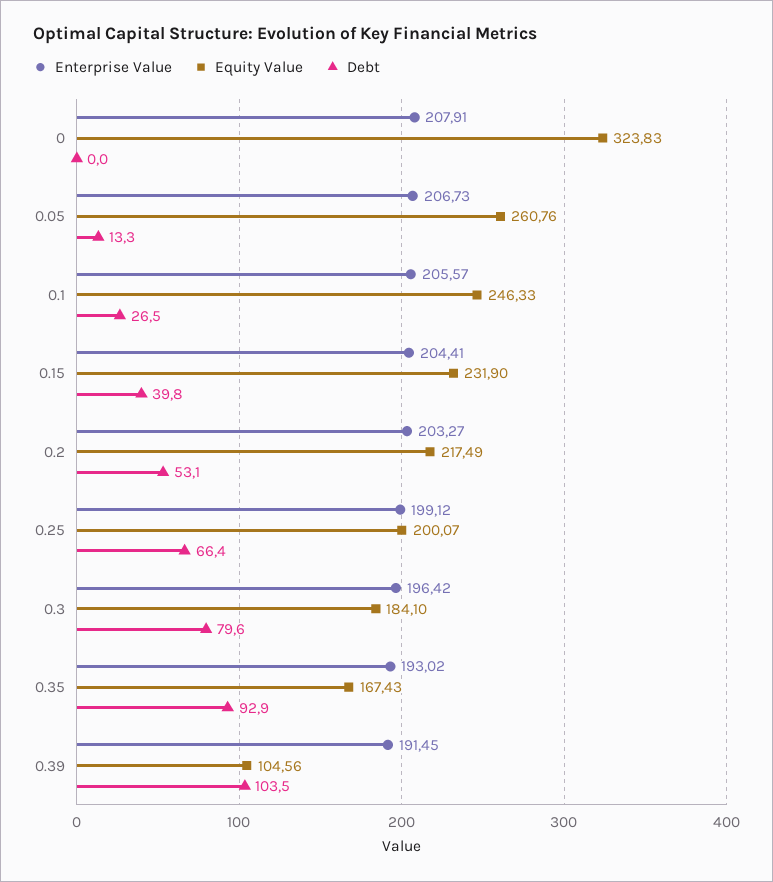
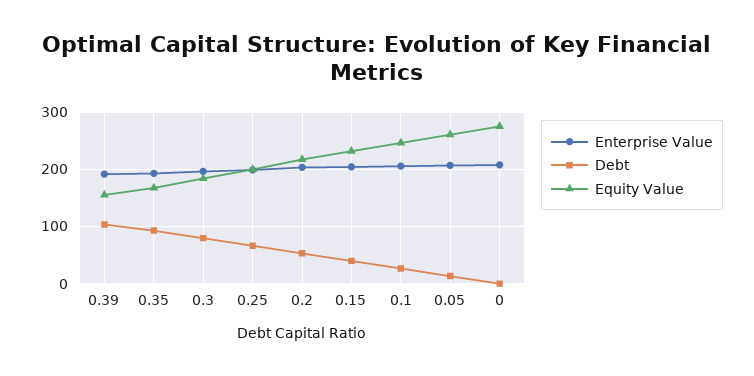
Equity Value, 0: 323.83 -> 280
Equity Value, 0.39: 104.56 -> 160

